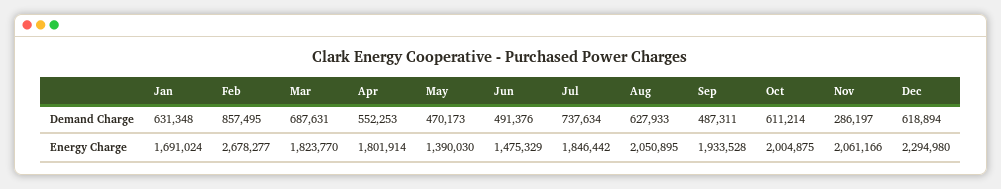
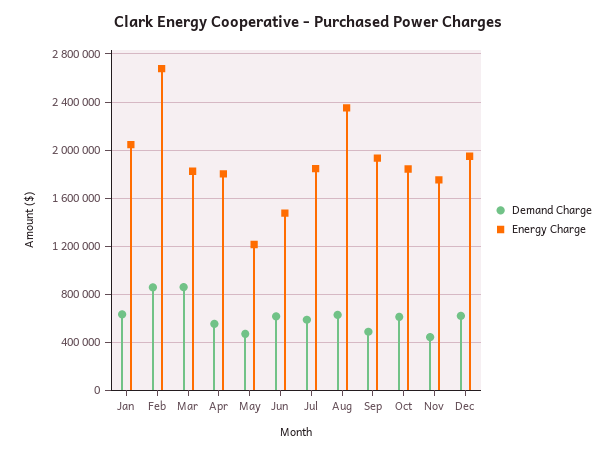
Demand Charge, Mar: 687631 -> 850000
Demand Charge, Jun: 491376 -> 600000
Demand Charge, Jul: 737634 -> 600000
Demand Charge, Nov: 286197 -> 450000
Energy Charge, Jan: 1691024 -> 2050000
Energy Charge, May: 1390030 -> 1200000
Energy Charge, Aug: 2050895 -> 2350000
Energy Charge, Oct: 2004875 -> 1850000
Energy Charge, Nov: 2061166 -> 1750000
Energy Charge, Dec: 2294980 -> 1950000

